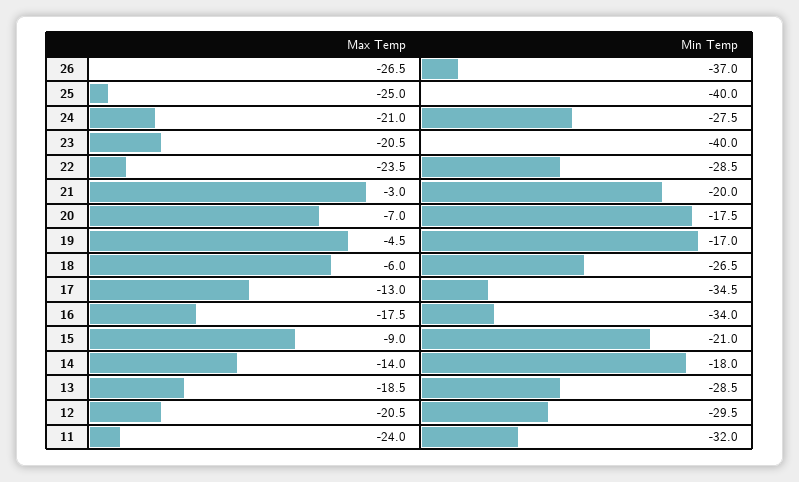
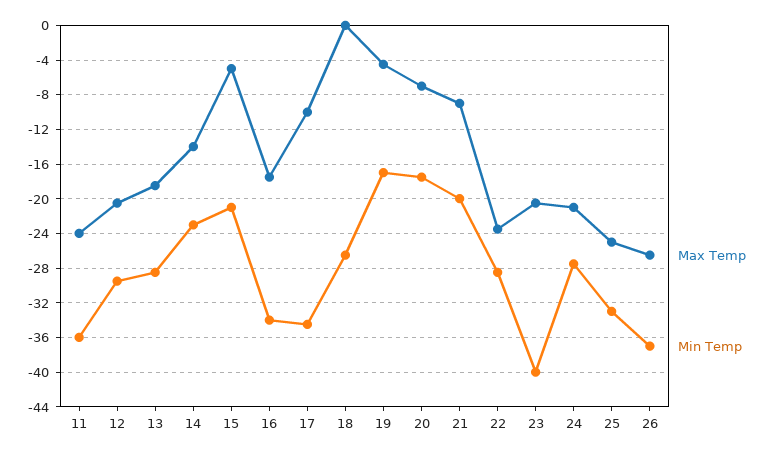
Min Temp, 25: -40 -> -33
Max Temp, 21: -3 -> -9
Max Temp, 18: -6 -> 0
Max Temp, 17: -13 -> -10
Max Temp, 15: -9 -> -5
Min Temp, 14: -18 -> -23
Min Temp, 11: -32 -> -36

